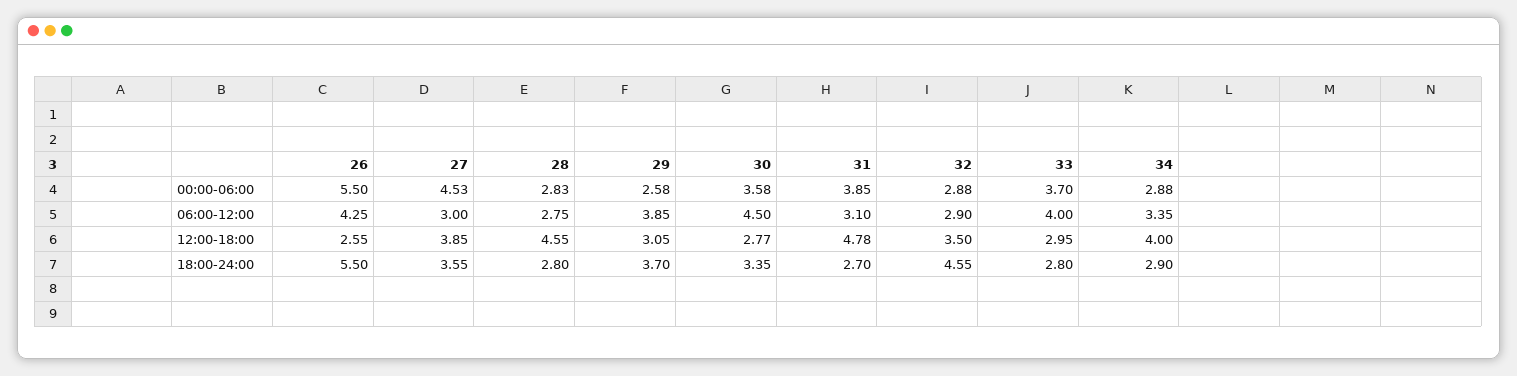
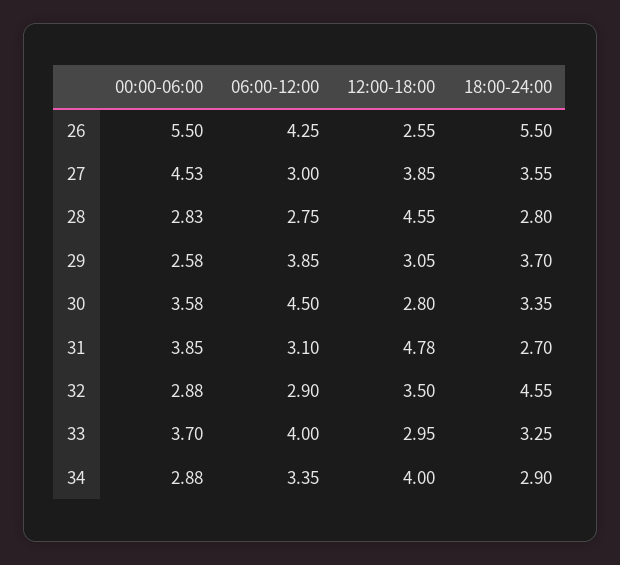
30, 12:00-18:00: 2.77 -> 2.8
33, 18:00-24:00: 2.8 -> 3.25

